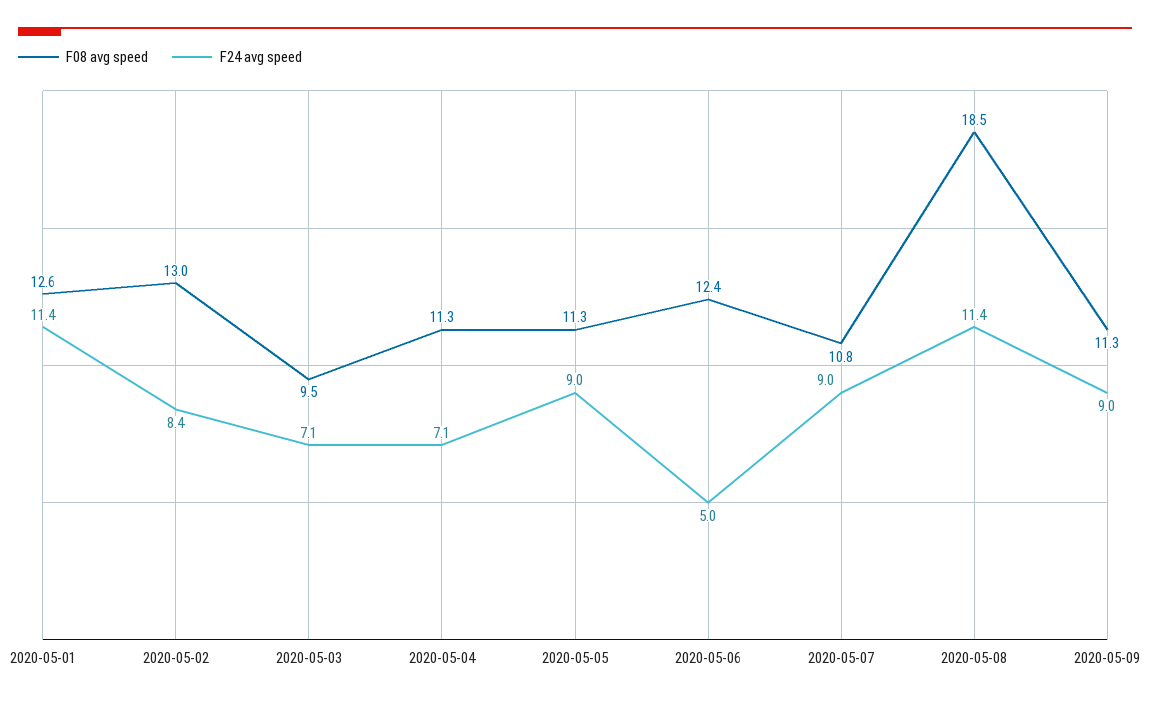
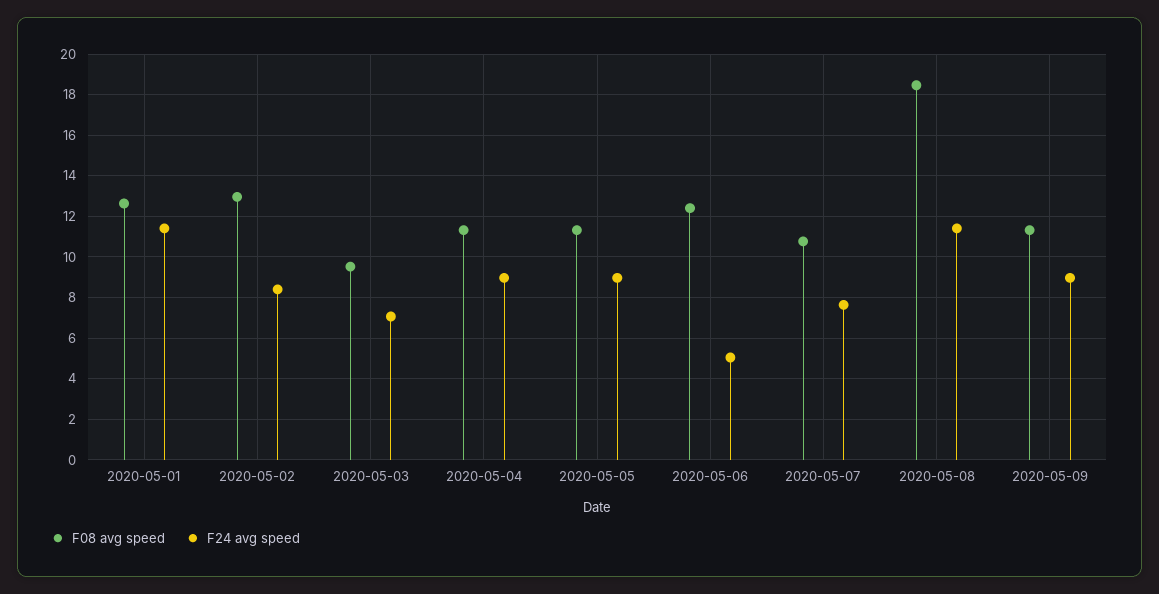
F24 avg speed, 2020-05-04: 7.1 -> 9
F24 avg speed, 2020-05-07: 9 -> 7.5

